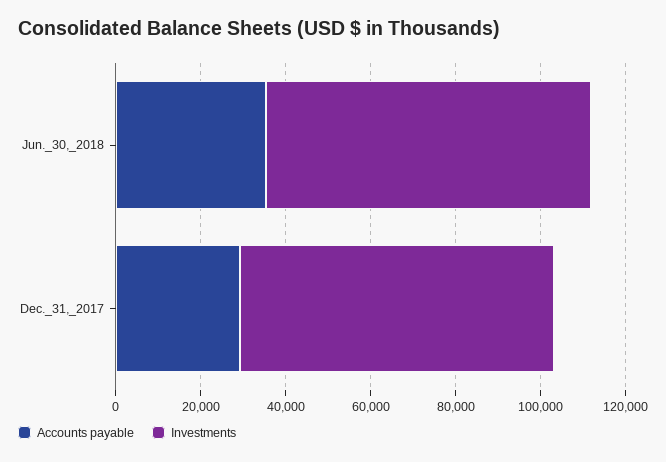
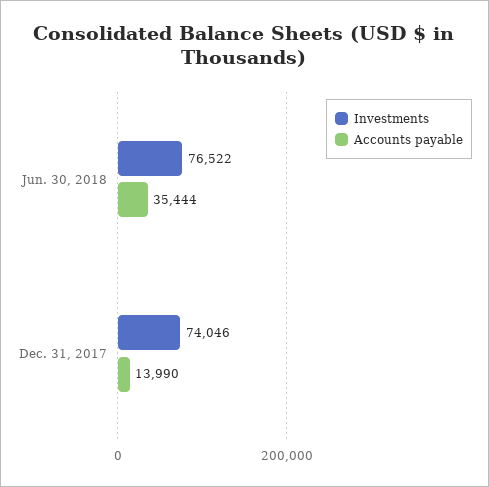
Accounts payable, Dec._31,_2017: 30000 -> 13990

